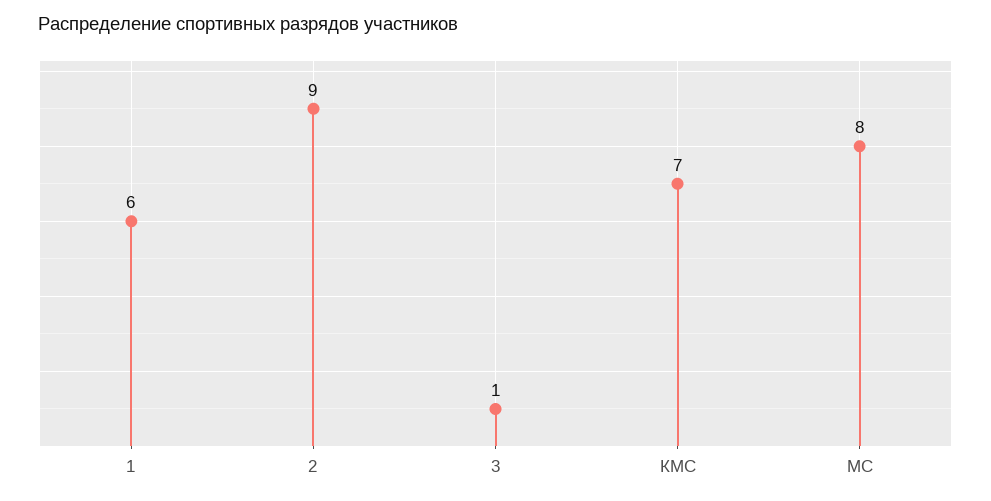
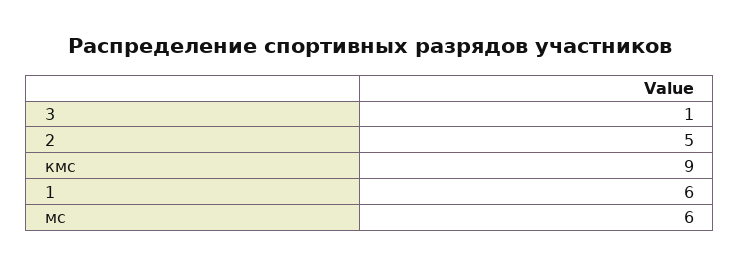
2: 9 -> 5
КМС: 7 -> 9
МС: 8 -> 6

